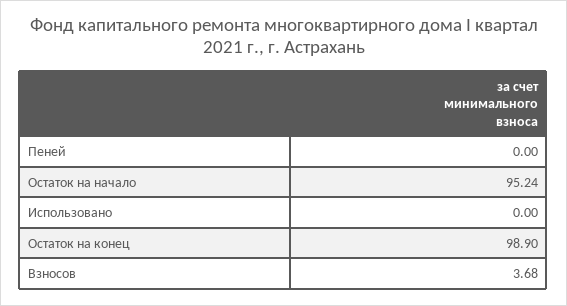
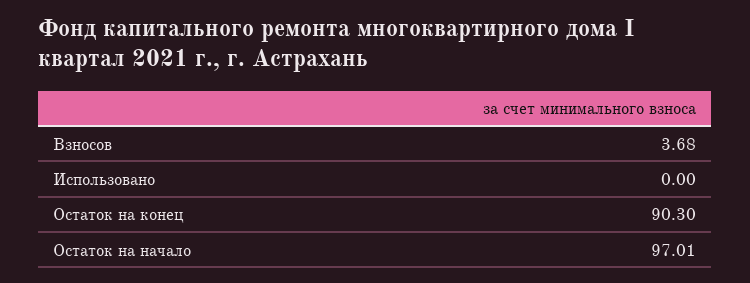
Пеней: 0 -> none
Остаток на начало: 95.24 -> 97.01
Остаток на конец: 98.9 -> 90.3

